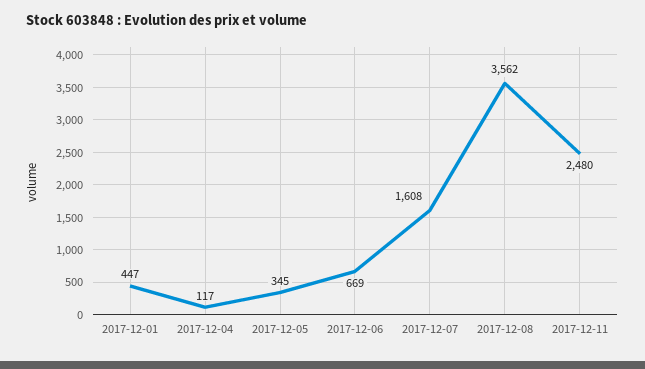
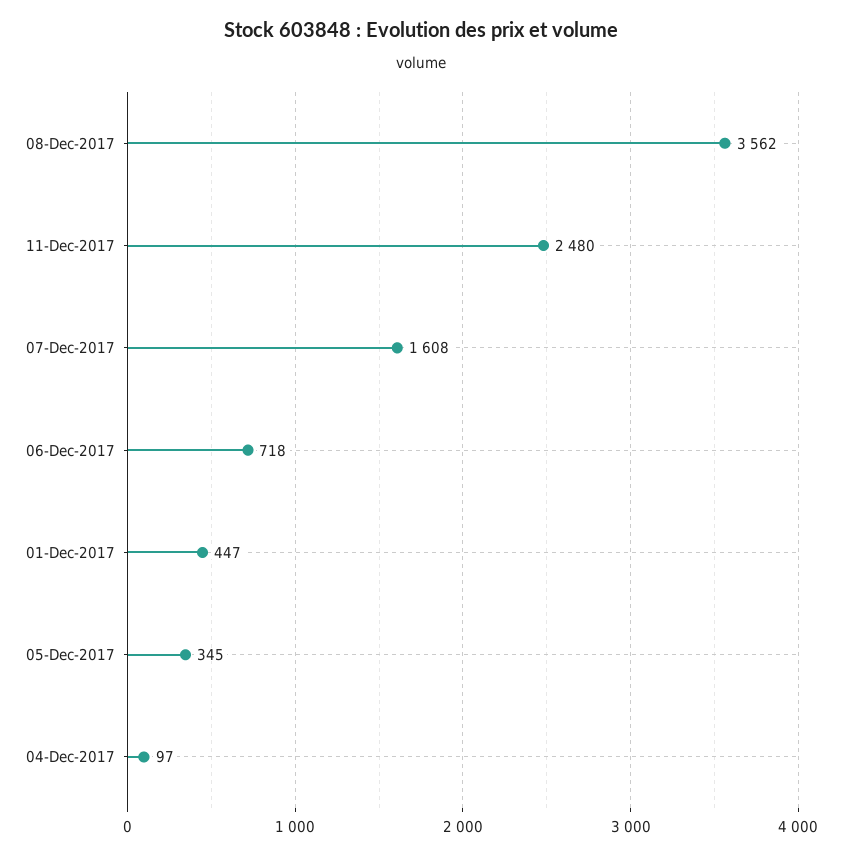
2017-12-04: 117 -> 97
2017-12-06: 669 -> 718

